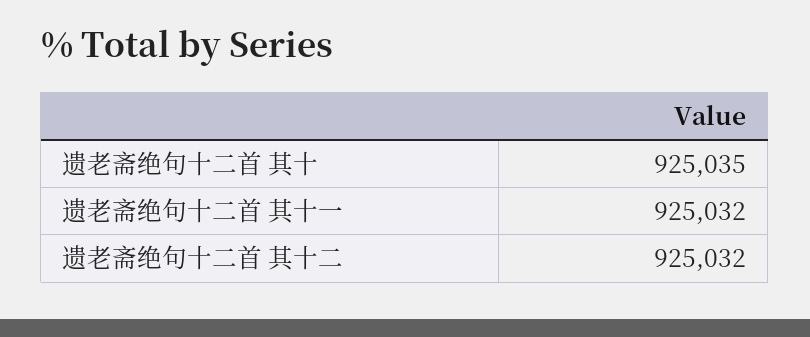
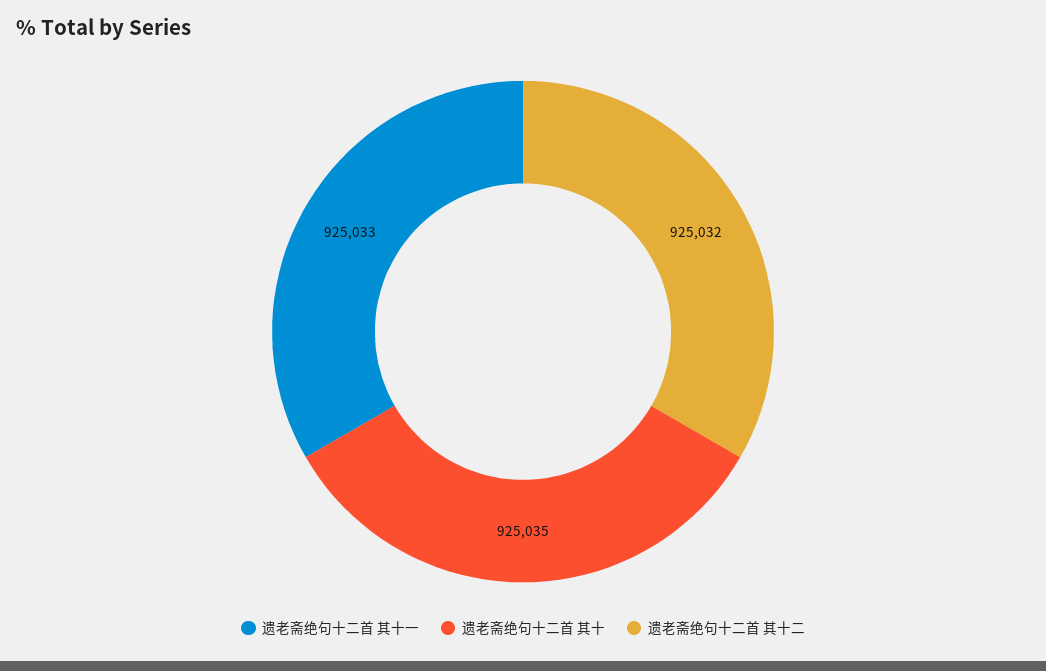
遗老斋绝句十二首 其十一: 925032 -> 925033

